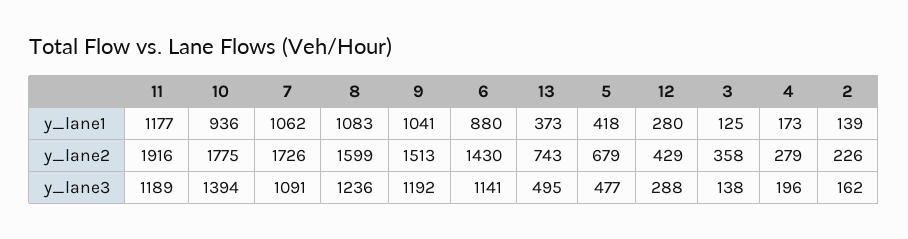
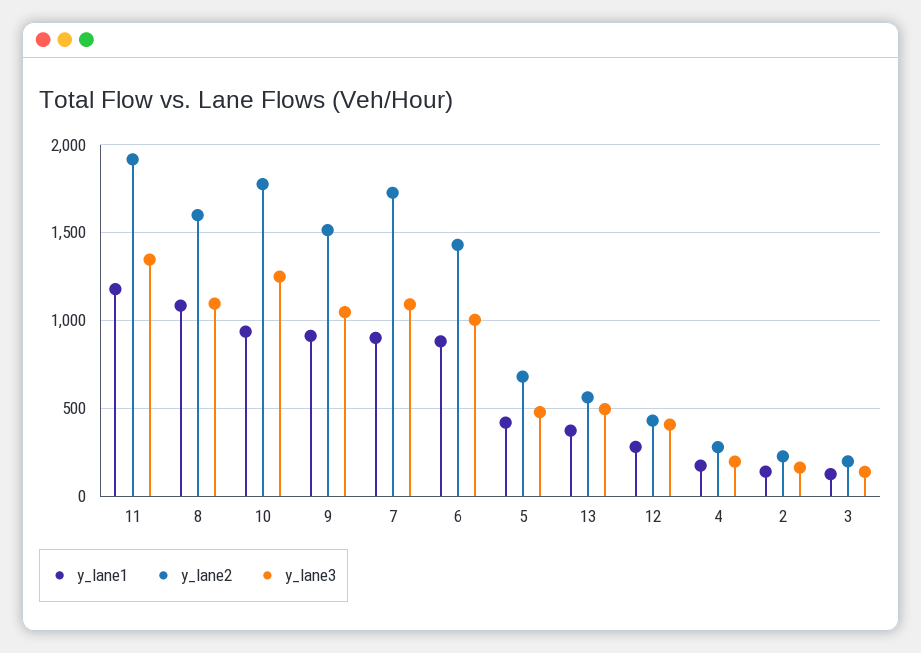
y_lane1, 7: 1062 -> 900
y_lane1, 9: 1041 -> 900
y_lane2, 13: 743 -> 550
y_lane2, 3: 358 -> 200
y_lane3, 11: 1189 -> 1350
y_lane3, 10: 1394 -> 1250
y_lane3, 8: 1236 -> 1100
y_lane3, 9: 1192 -> 1050
y_lane3, 6: 1141 -> 1000
y_lane3, 12: 288 -> 400

